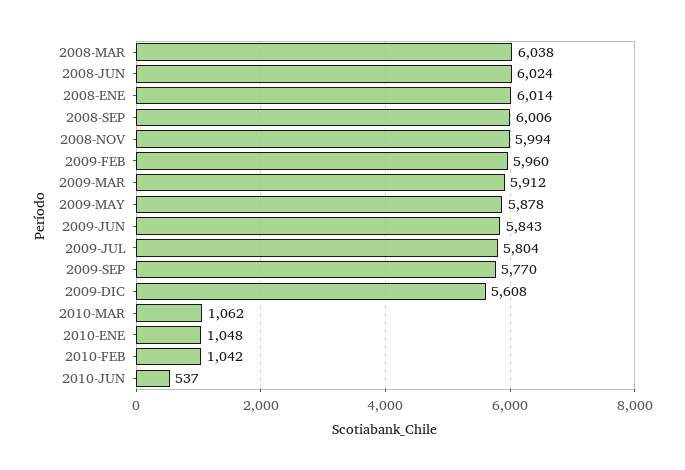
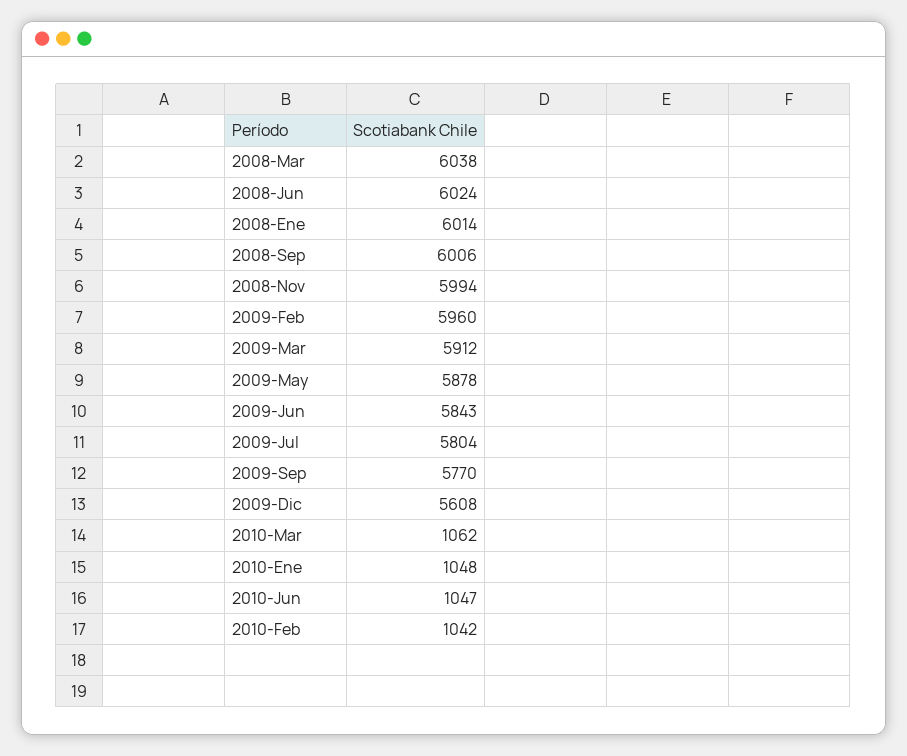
2010-JUN: 537 -> 1047

